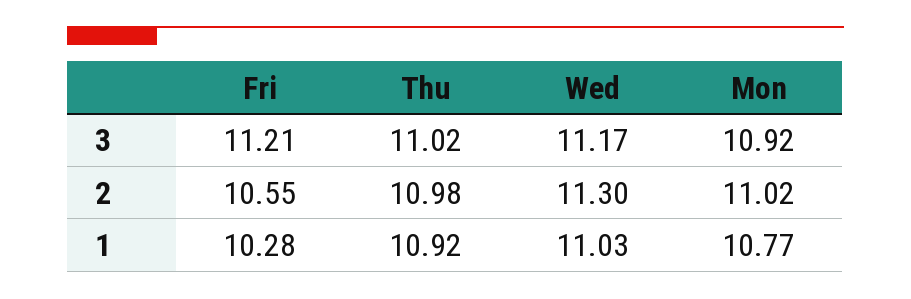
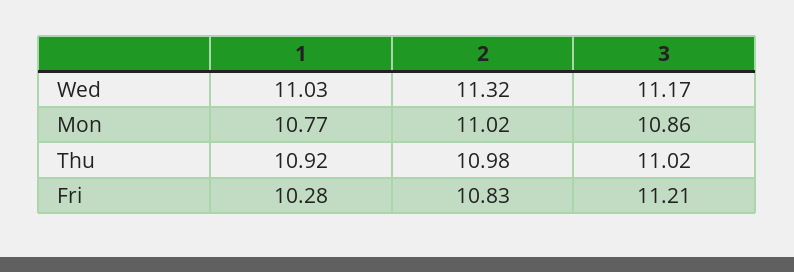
Mon, 3: 10.92 -> 10.86
Fri, 2: 10.55 -> 10.83
Wed, 2: 11.3 -> 11.32

